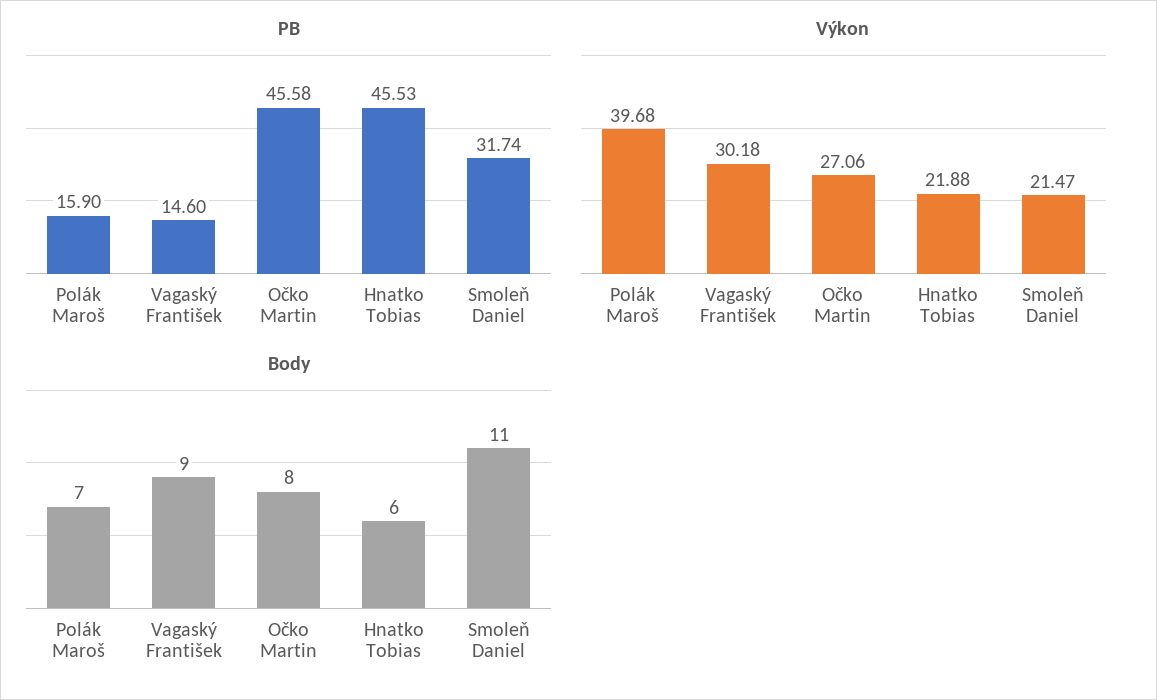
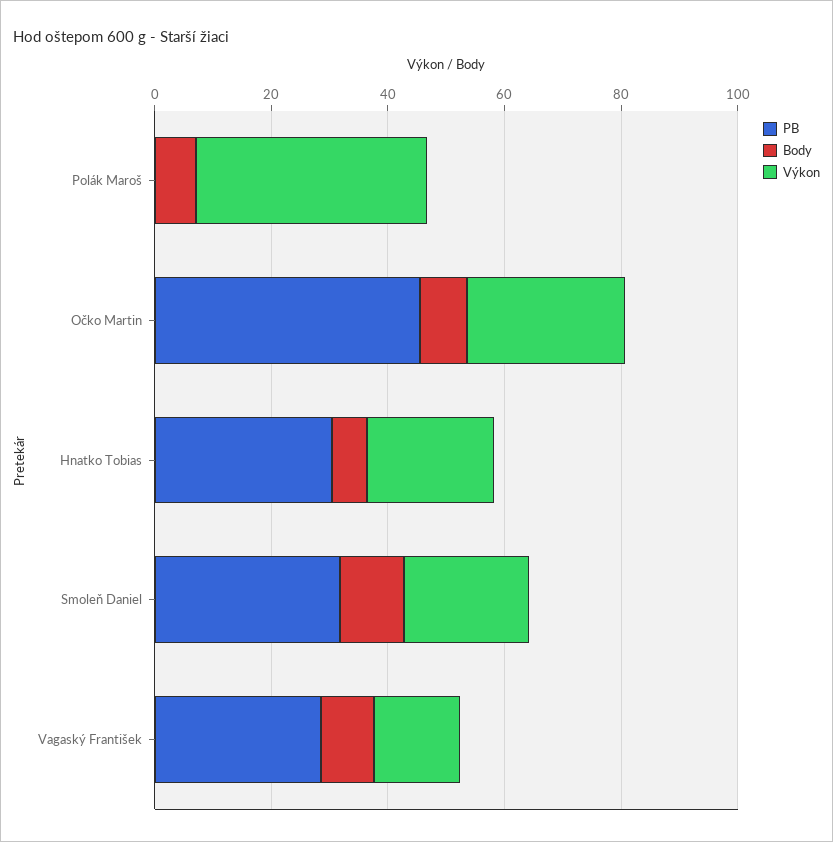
PB, Polák Maroš: 15.9 -> 0
PB, Vagaský František: 14.6 -> 30
PB, Hnatko Tobias: 45.53 -> 30
Výkon, Vagaský František: 30.18 -> 15

